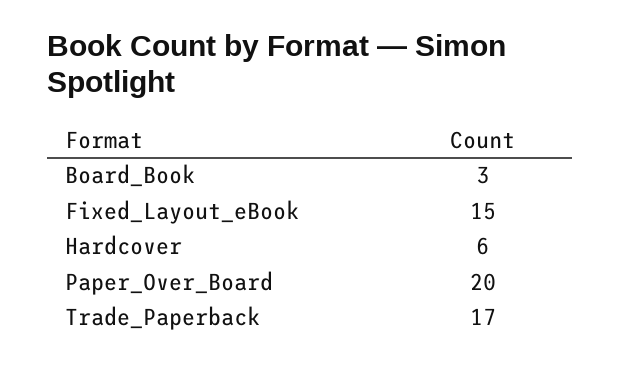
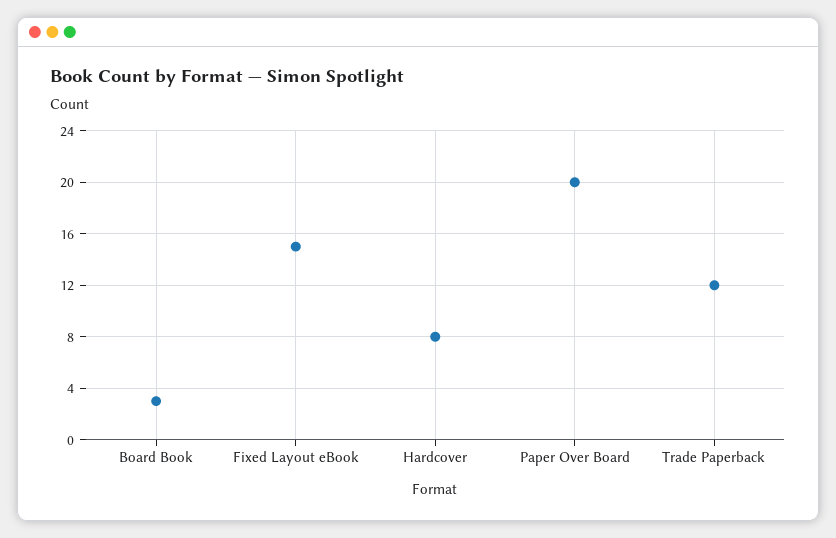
Hardcover: 6 -> 8
Trade_Paperback: 17 -> 12

